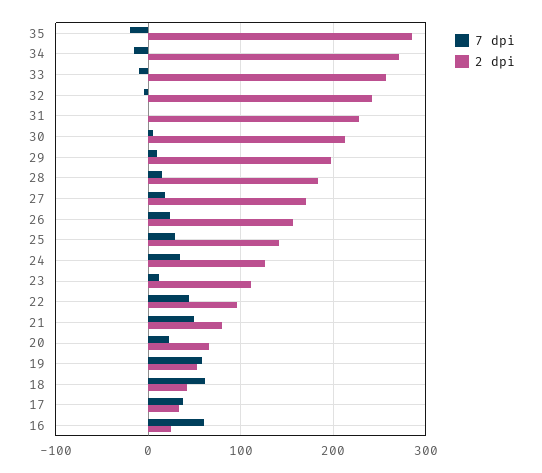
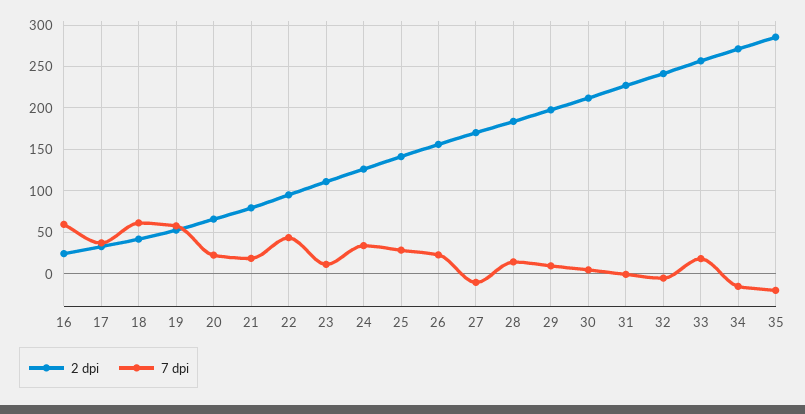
7 dpi, 33: -10 -> 20
7 dpi, 27: 20 -> -10
7 dpi, 21: 50 -> 20

